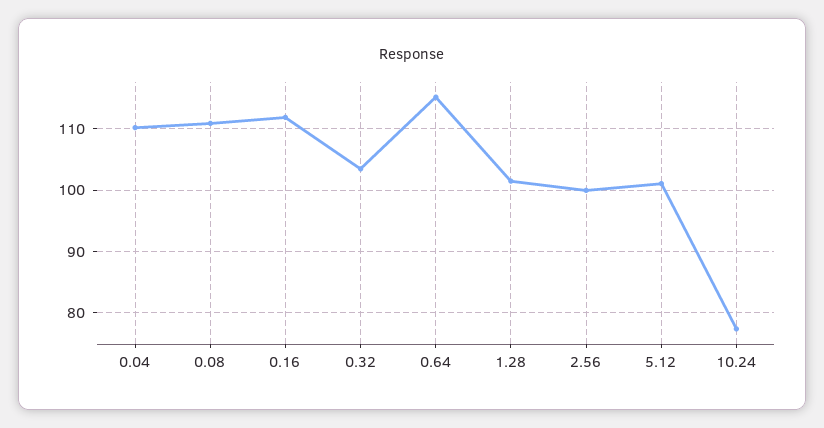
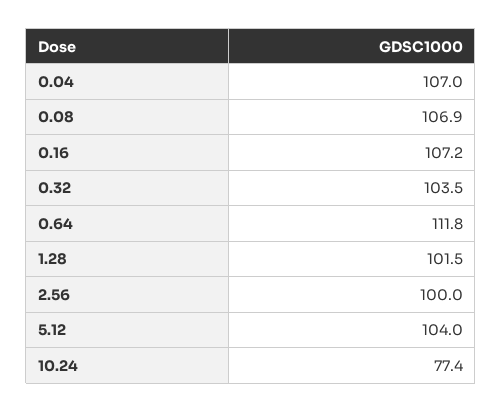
0.04: 110 -> 107
0.08: 111 -> 106.9
0.16: 112 -> 107.2
0.64: 115 -> 111.8
5.12: 101 -> 104

